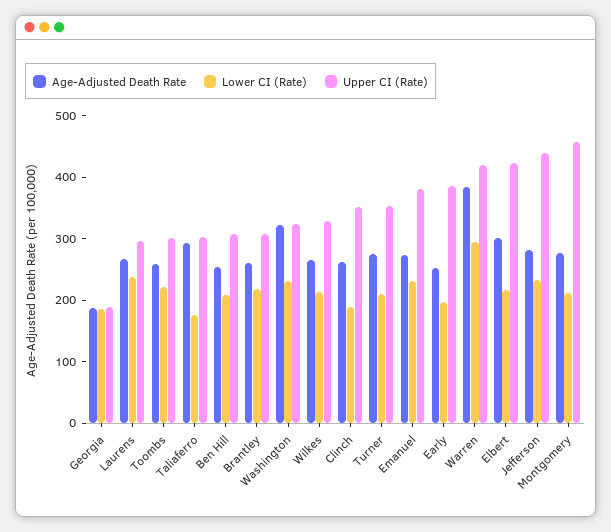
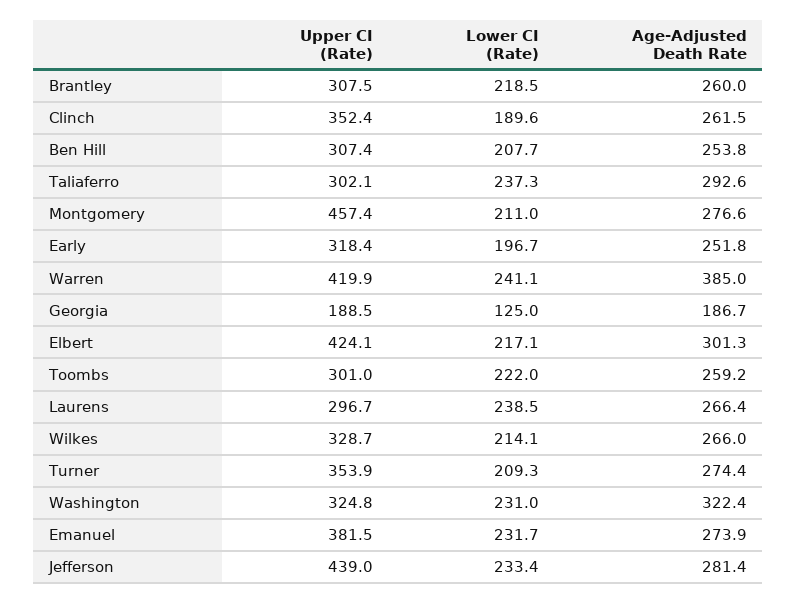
Lower CI (Rate), Georgia: 180 -> 125
Lower CI (Rate), Taliaferro: 180 -> 237.3
Upper CI (Rate), Early: 380 -> 318.4
Lower CI (Rate), Warren: 300 -> 241.1

